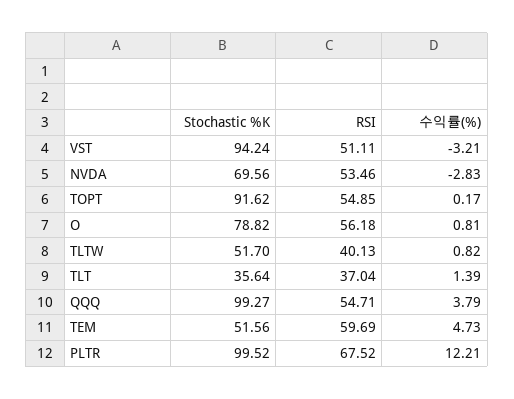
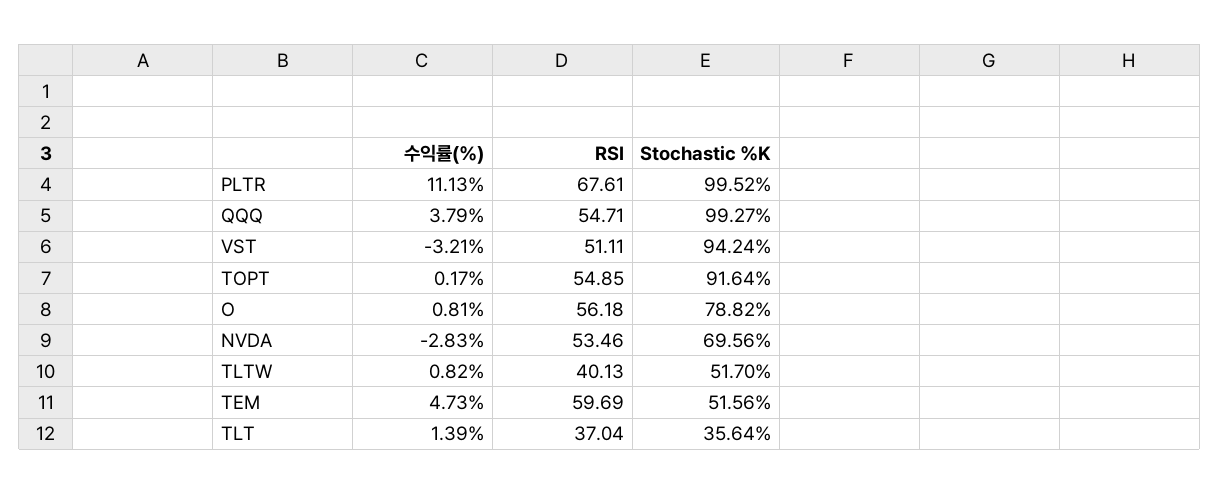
Stochastic %K, TOPT: 91.62 -> 91.64
RSI, PLTR: 67.52 -> 67.61
수익률(%), PLTR: 12.21 -> 11.13

